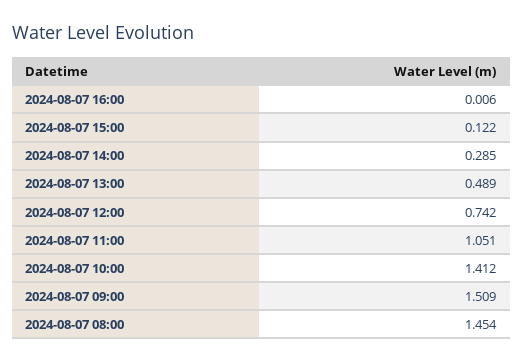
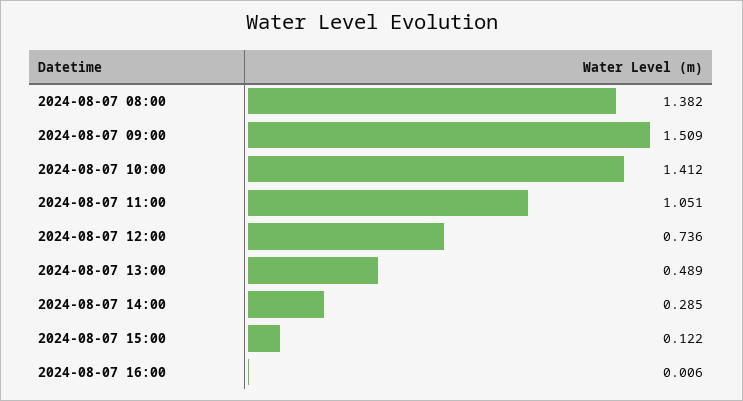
2024-08-07 12:00: 0.742 -> 0.736
2024-08-07 08:00: 1.454 -> 1.382

